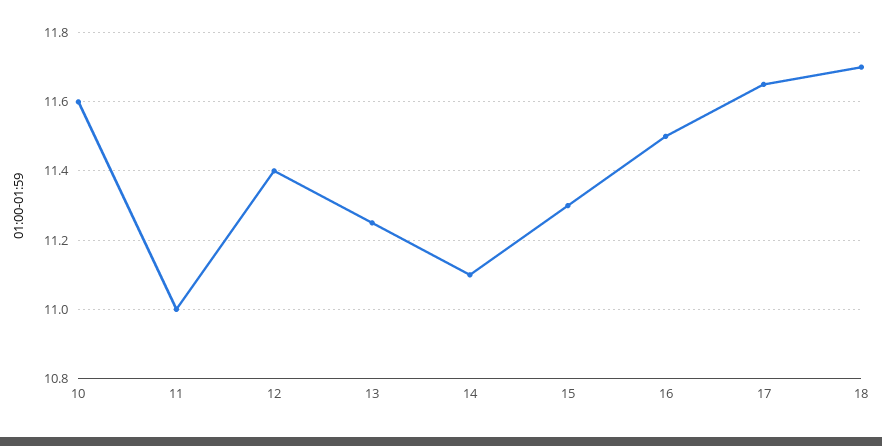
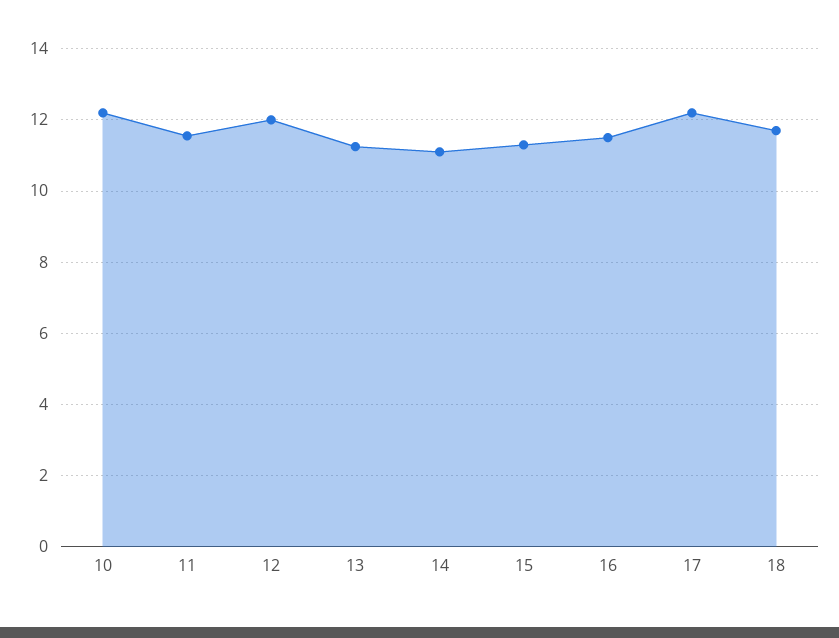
10: 11.6 -> 12.2
11: 11 -> 11.6
12: 11.4 -> 12
17: 11.65 -> 12.2

